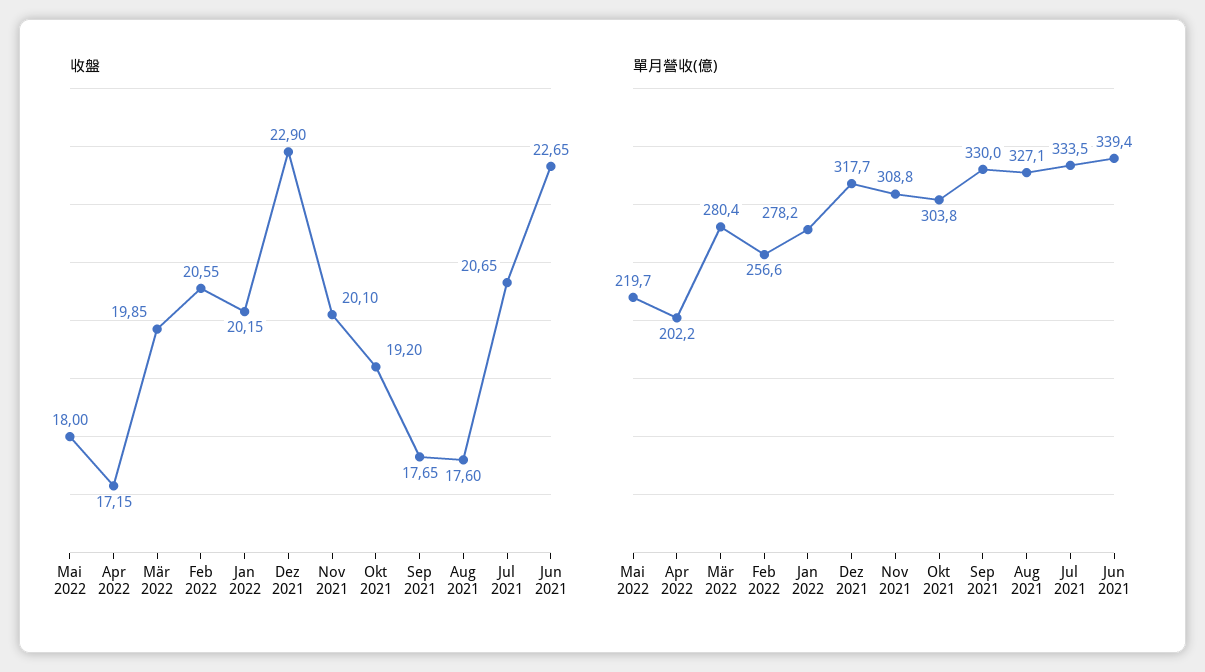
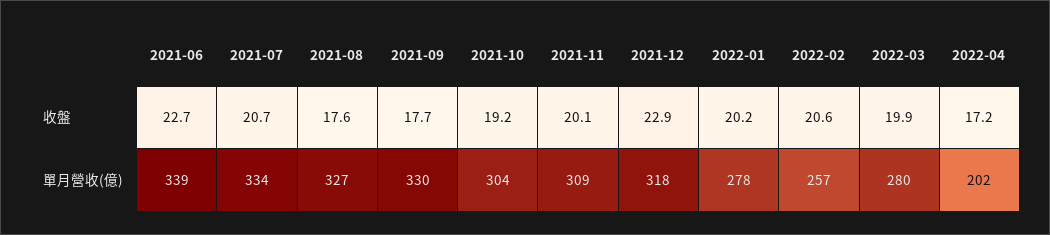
收盤, Mai 2022: 18 -> none
單月營收(億), Mai 2022: 219.7 -> none

